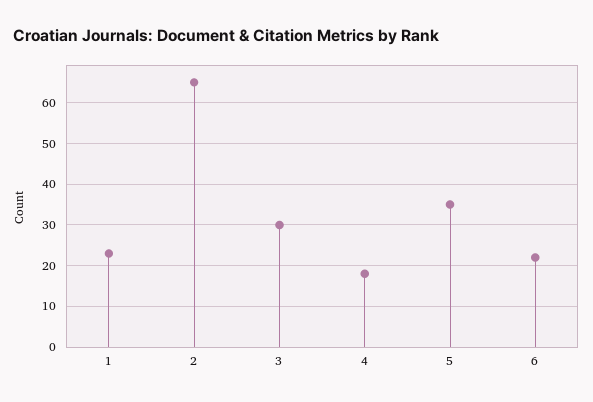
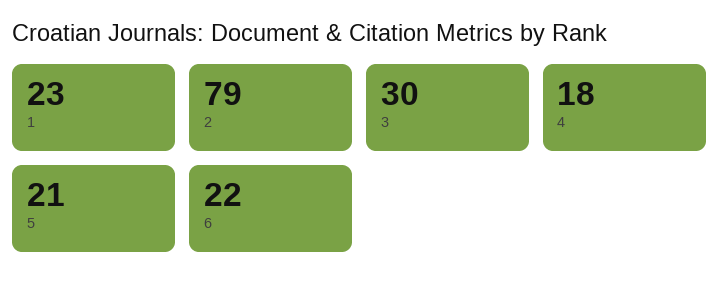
2: 65 -> 79
5: 35 -> 21

